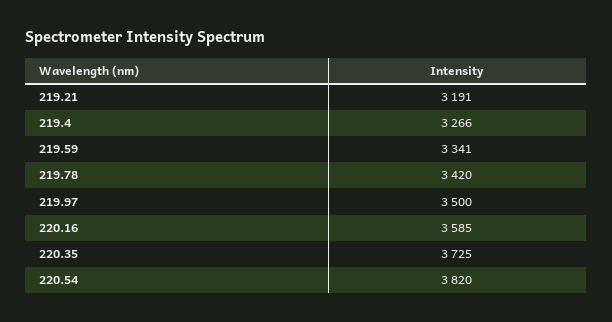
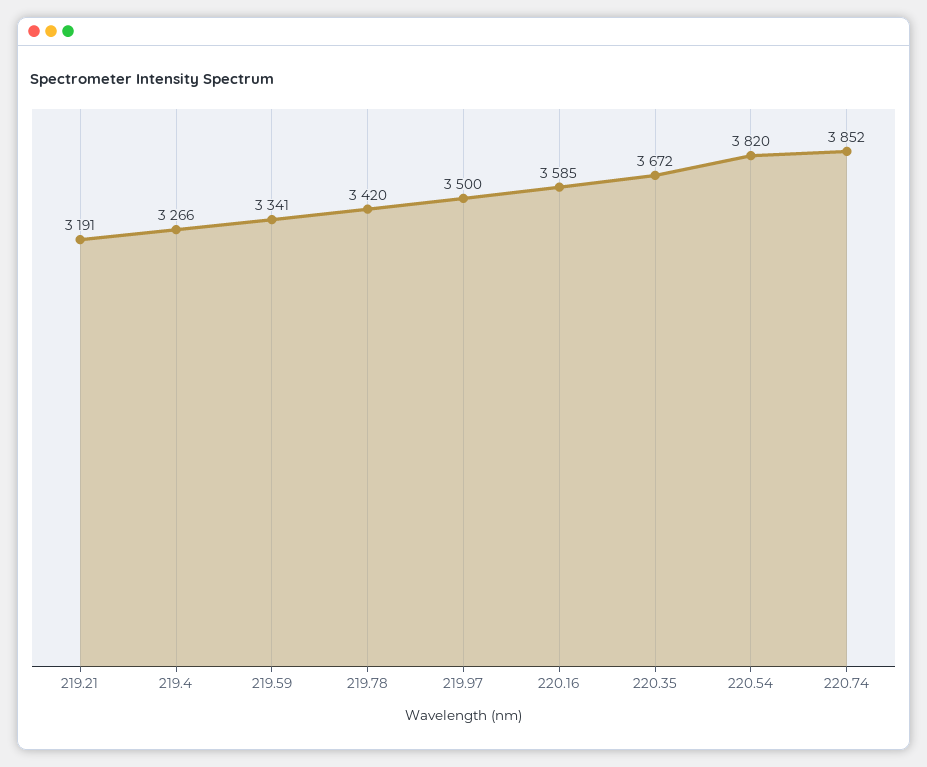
220.35: 3725 -> 3672
220.74: none -> 3852

